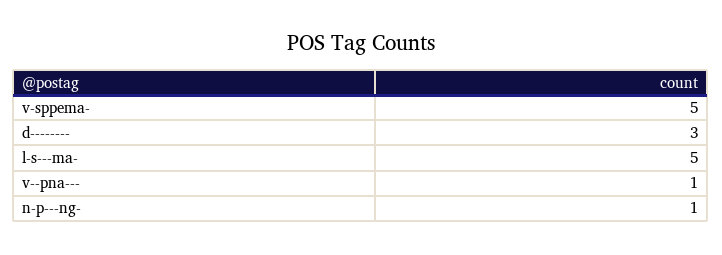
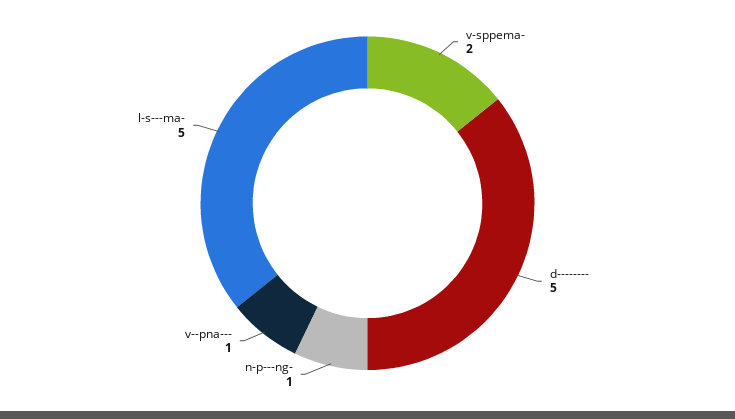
v-sppema-: 5 -> 2
d--------: 3 -> 5

